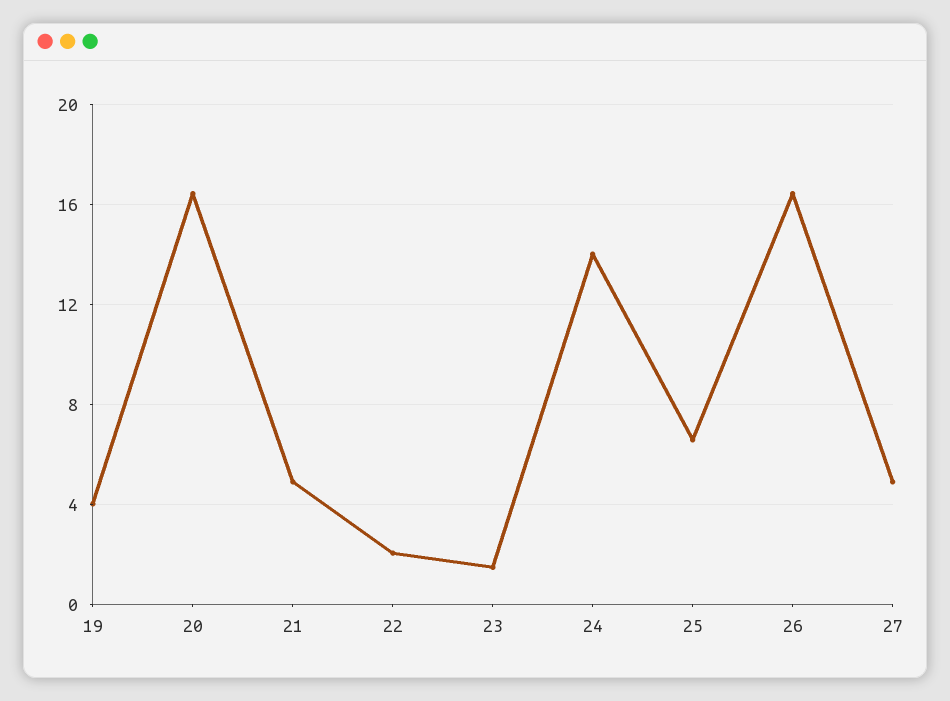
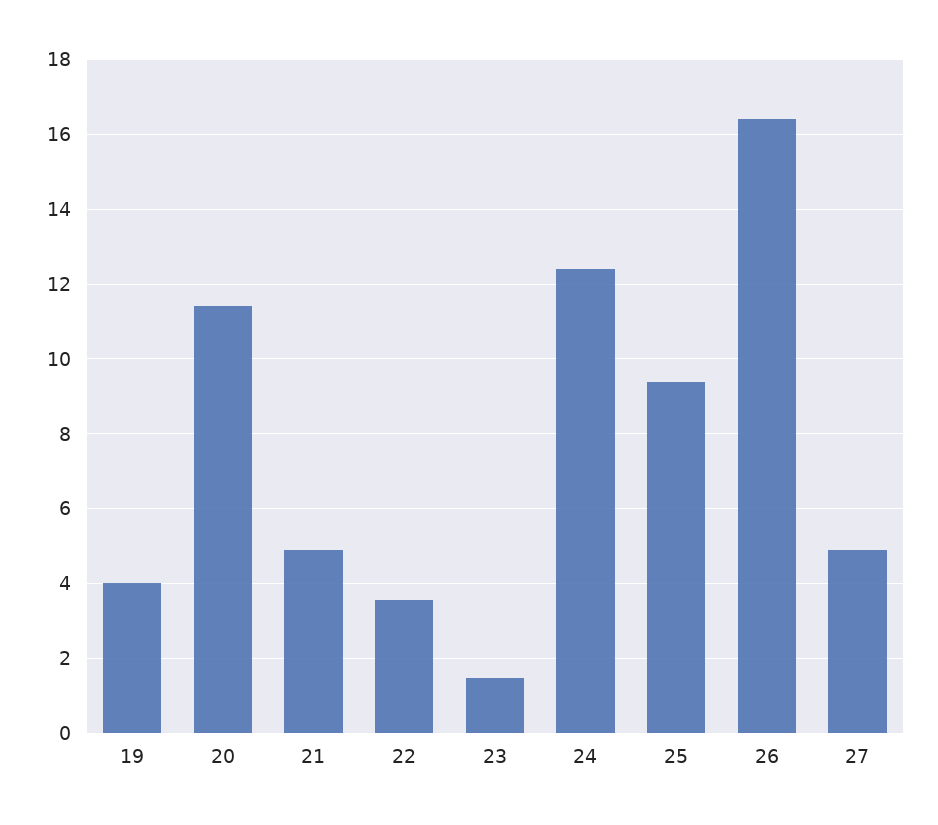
20: 16.5 -> 11.4
22: 2 -> 3.6
24: 14 -> 12.4
25: 6.5 -> 9.4

